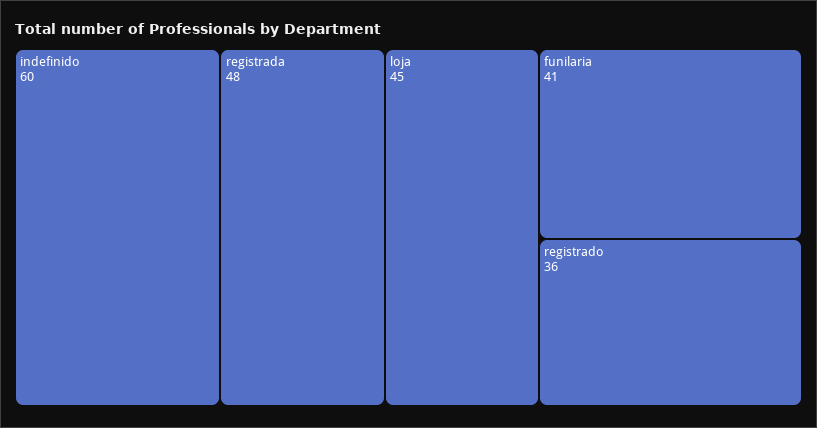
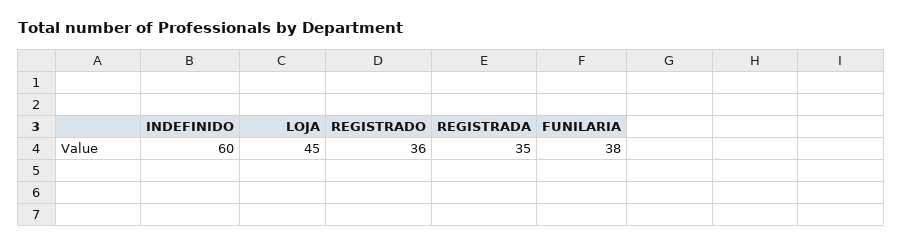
registrada: 48 -> 35
funilaria: 41 -> 38

